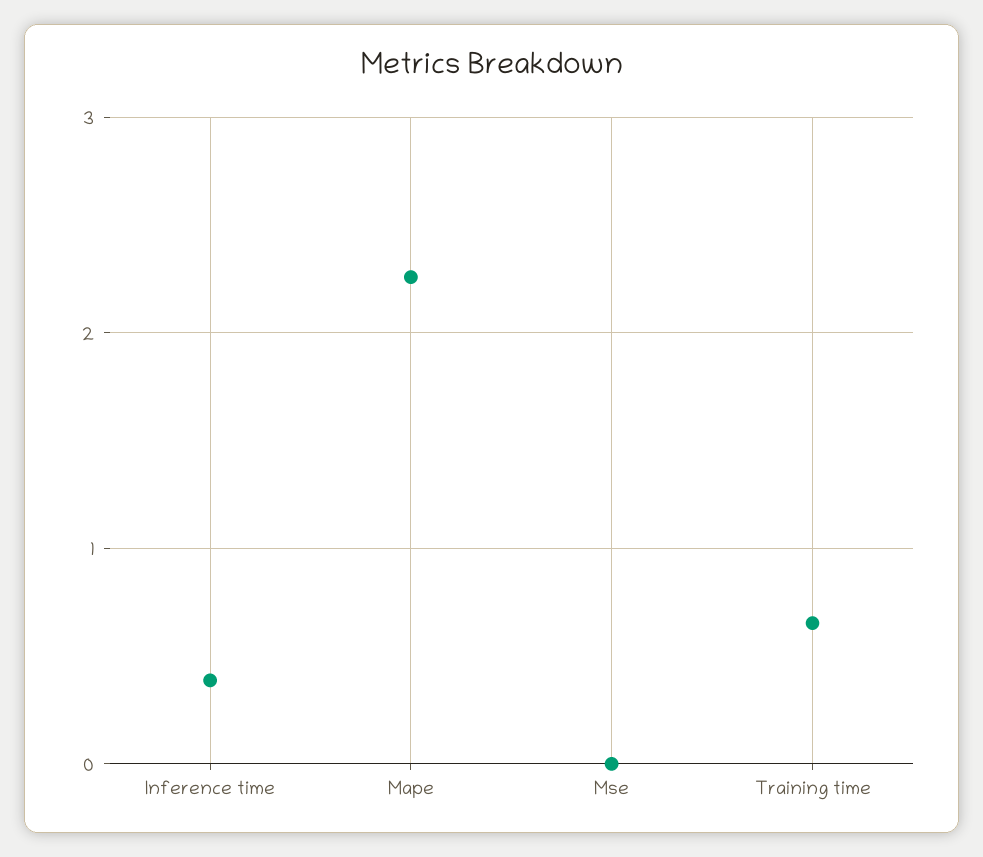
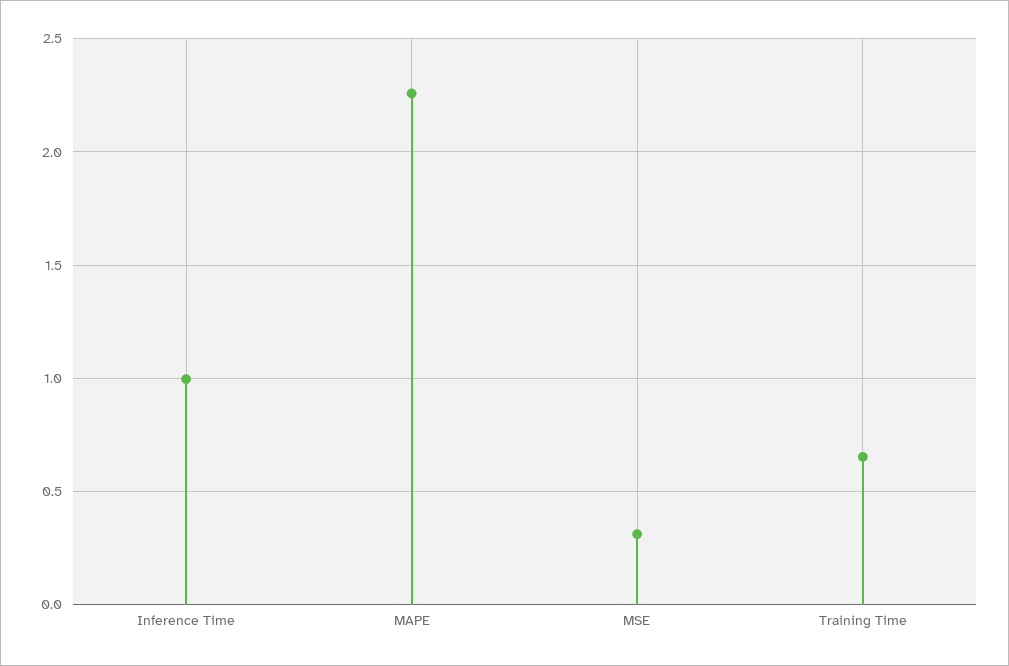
Inference time: 0.4 -> 1
Mse: 0 -> 0.3

